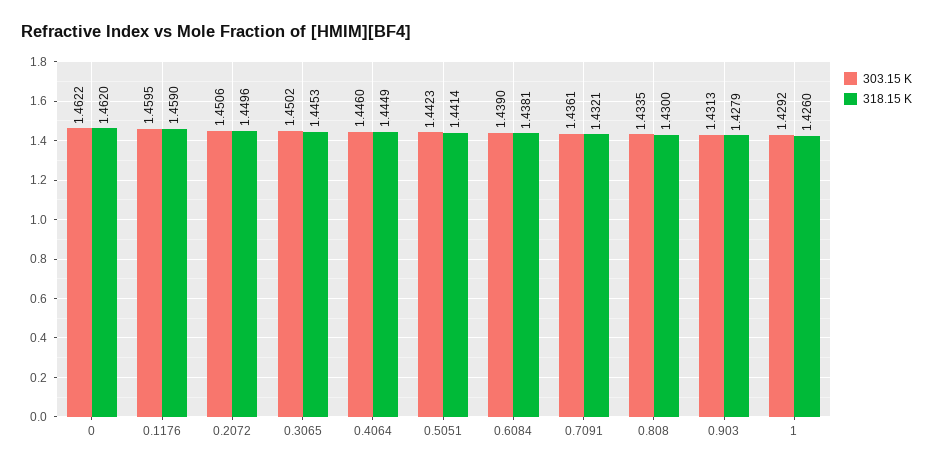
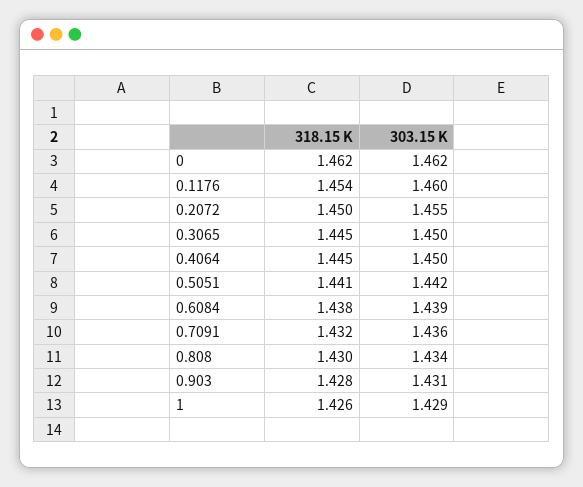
318.15 K, 0.1176: 1.459 -> 1.454
303.15 K, 0.2072: 1.4506 -> 1.455
303.15 K, 0.4064: 1.446 -> 1.45

